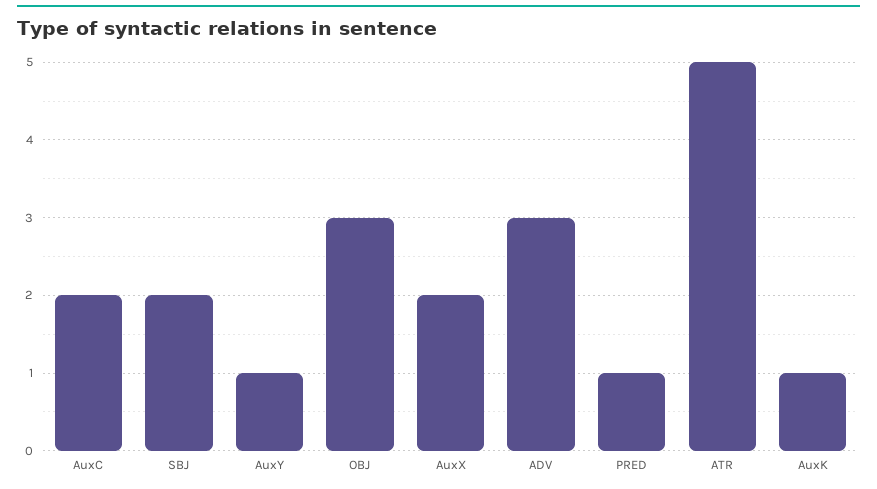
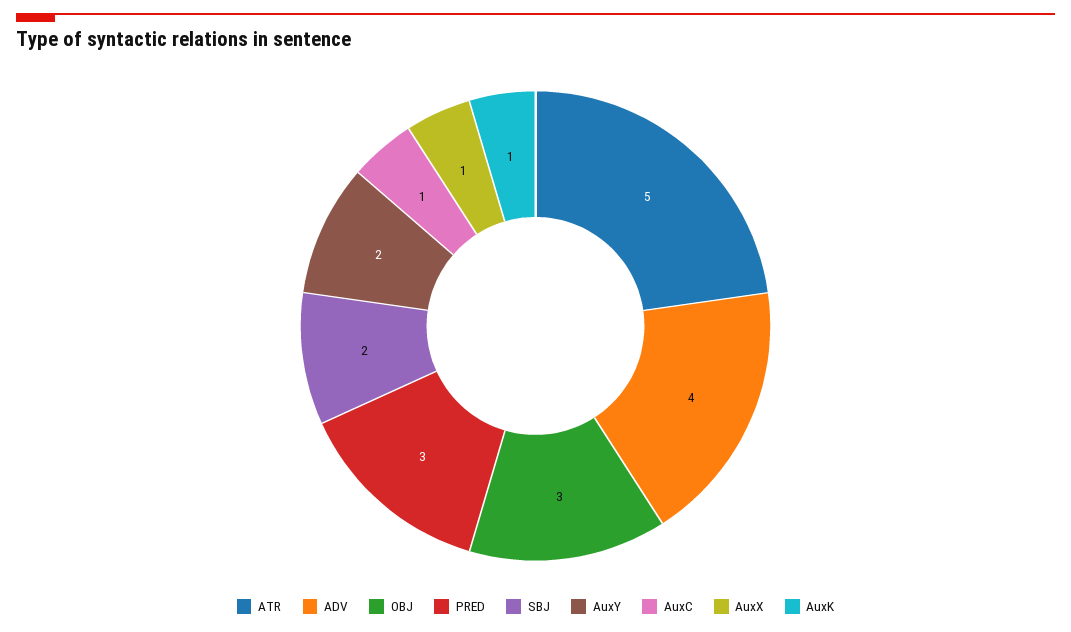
AuxC: 2 -> 1
AuxY: 1 -> 2
AuxX: 2 -> 1
ADV: 3 -> 4
PRED: 1 -> 3

